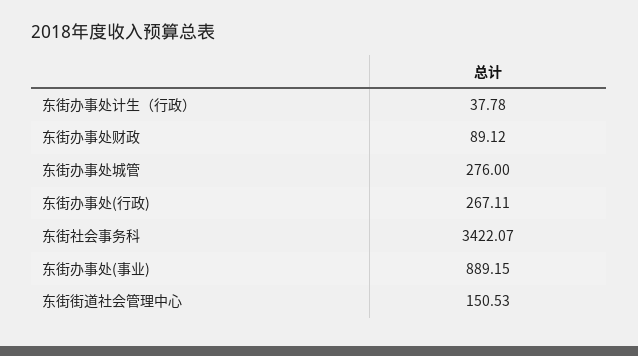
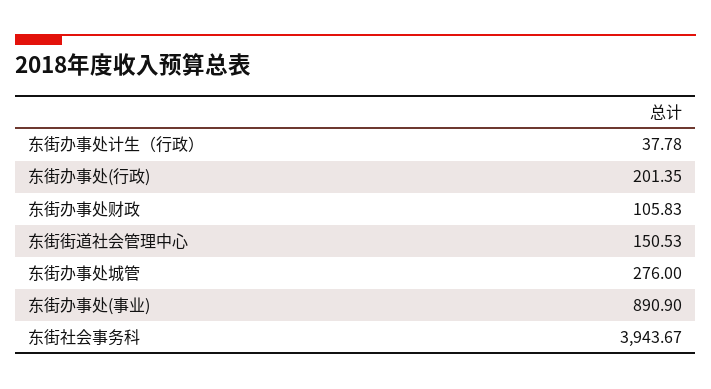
东街办事处财政: 89.12 -> 105.83
东街办事处(行政): 267.11 -> 201.35
东街社会事务科: 3422.07 -> 3943.67
东街办事处(事业): 889.15 -> 890.9

